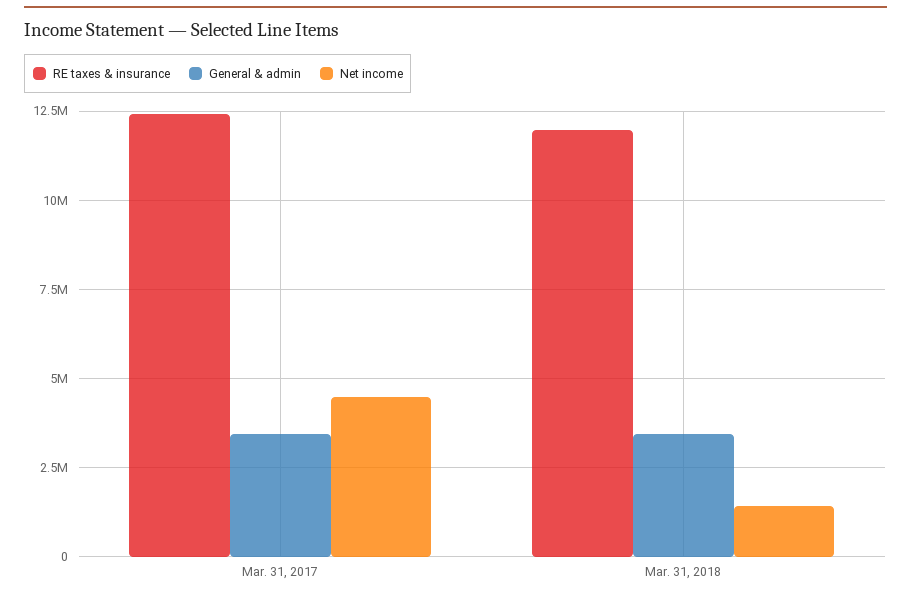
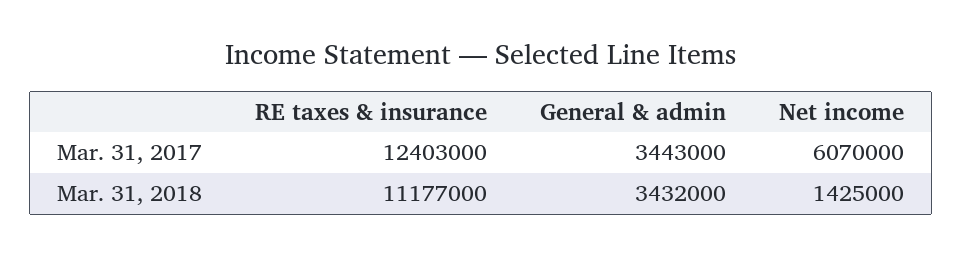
Net income, Mar. 31, 2017: 4500000 -> 6070000
RE taxes & insurance, Mar. 31, 2018: 12000000 -> 11177000

